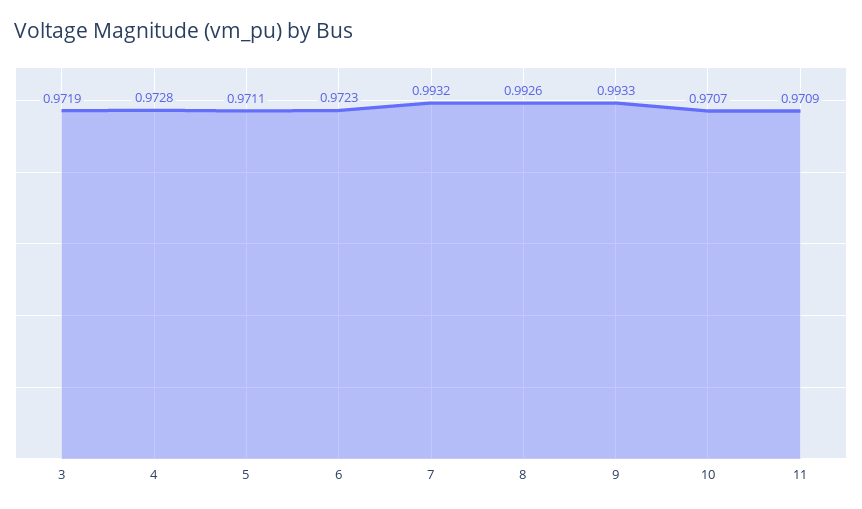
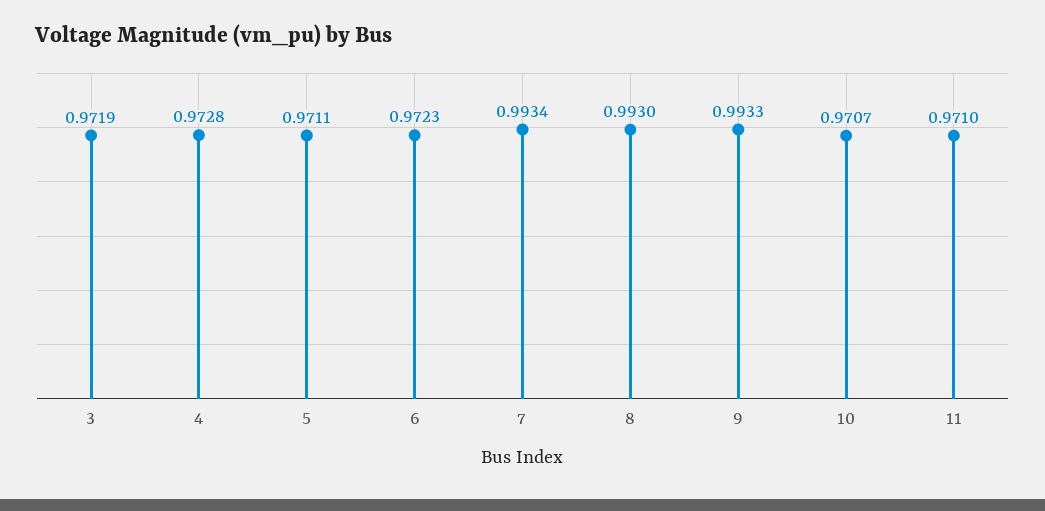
7: 0.9932 -> 0.9934
8: 0.9926 -> 0.993
11: 0.9709 -> 0.971

